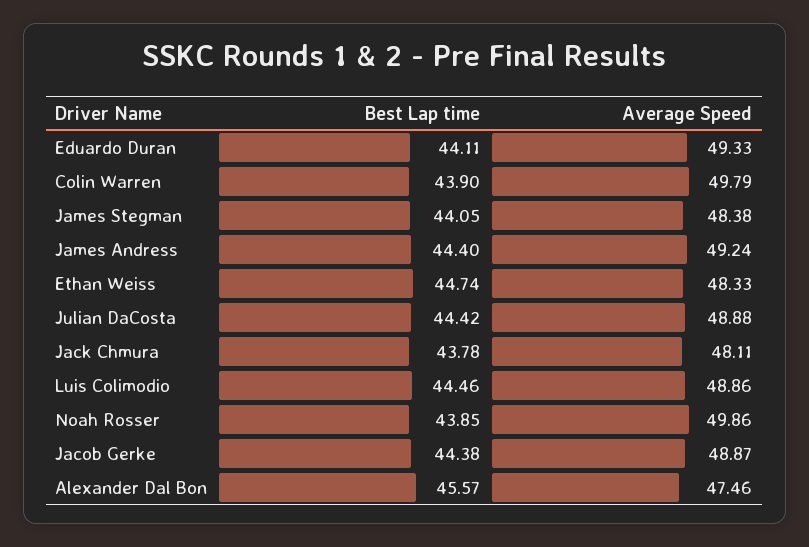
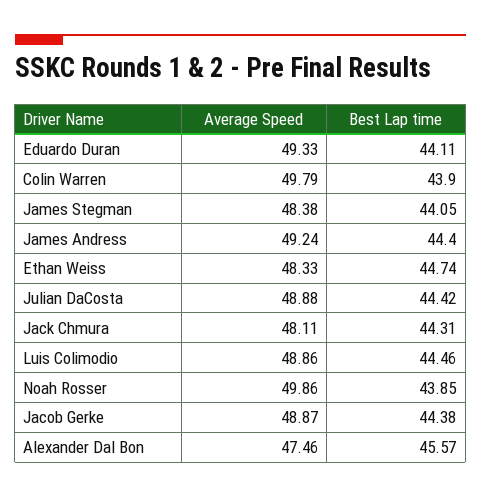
Best Lap time, Jack Chmura: 43.78 -> 44.31

